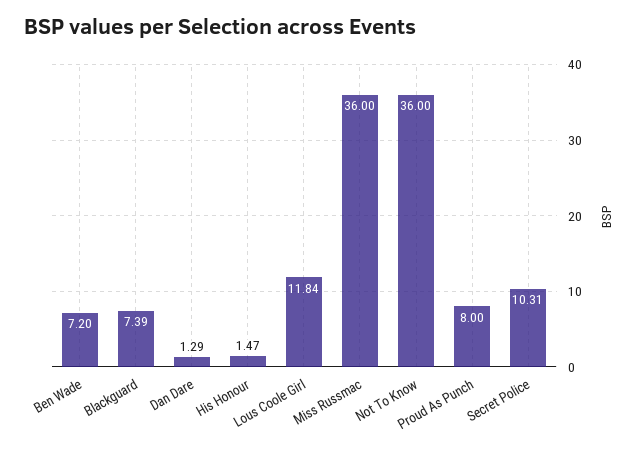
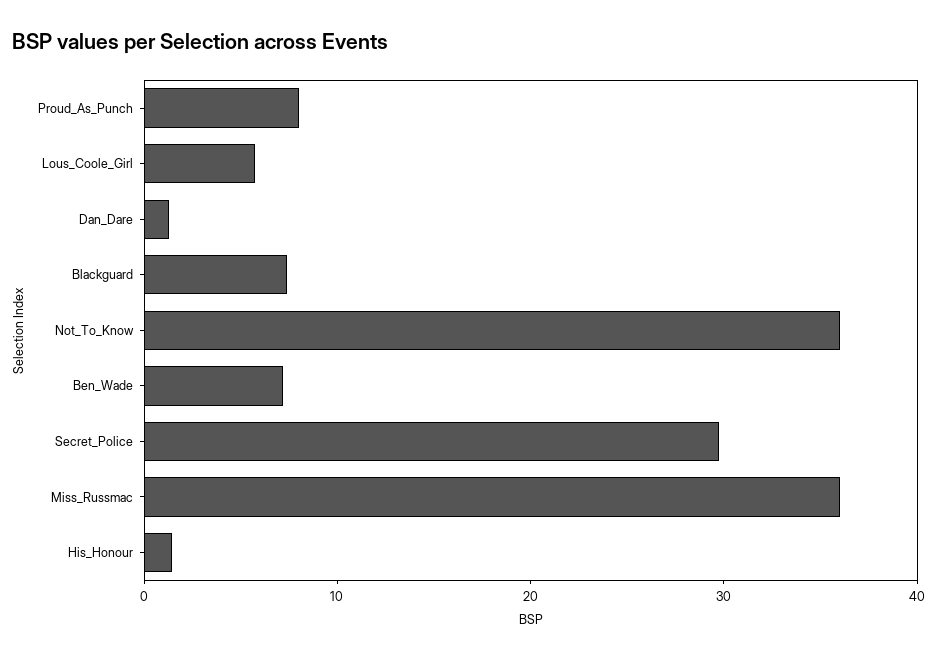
Lous Coole Girl: 11.84 -> 6
Secret Police: 10.31 -> 30

